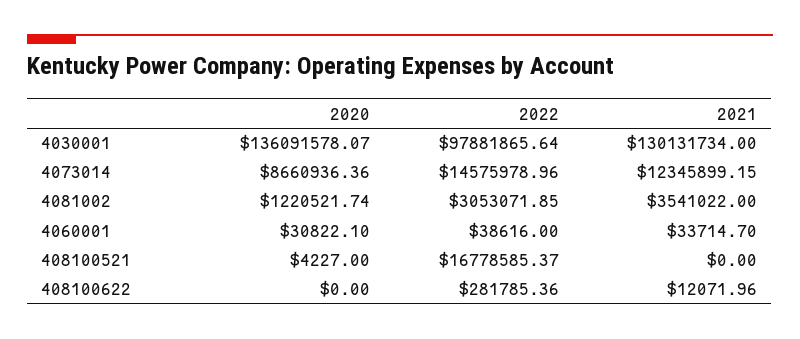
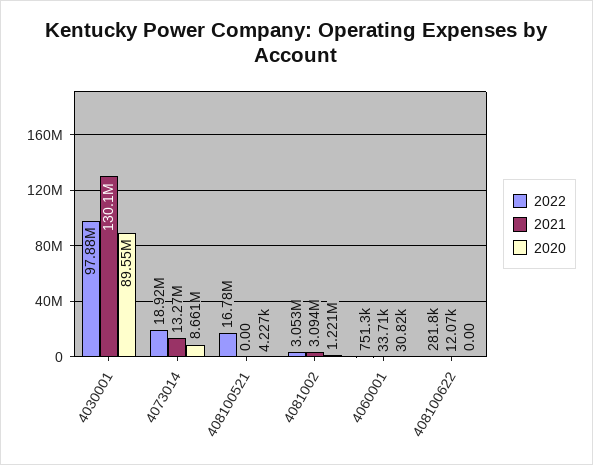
2020, 4030001: 136091578.07 -> 89550000
2022, 4073014: 14575978.96 -> 18920000
2021, 4073014: 12345899.15 -> 13270000
2021, 4081002: 3541022 -> 3094000
2022, 4060001: 38616 -> 751300

